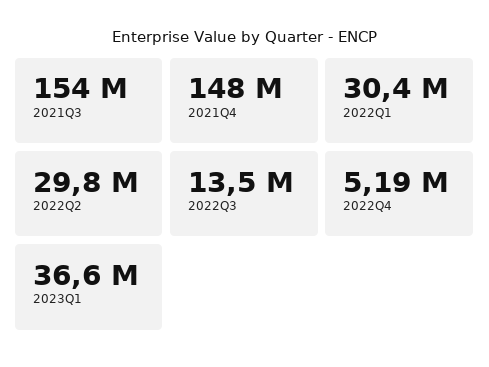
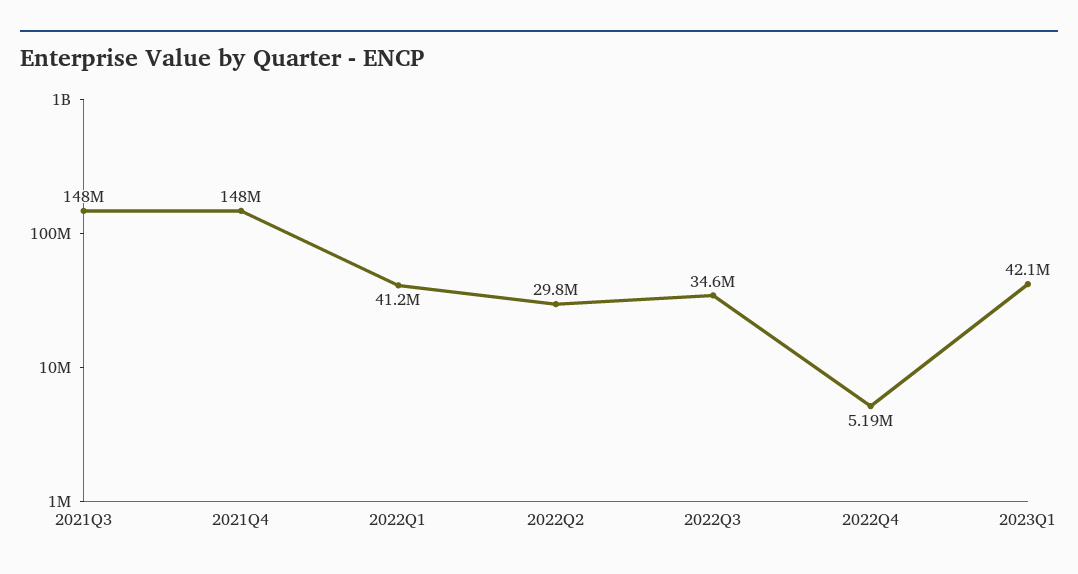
2021Q3: 154000000 -> 148000000
2022Q1: 30400000 -> 41200000
2022Q3: 13500000 -> 34600000
2023Q1: 36600000 -> 42100000

